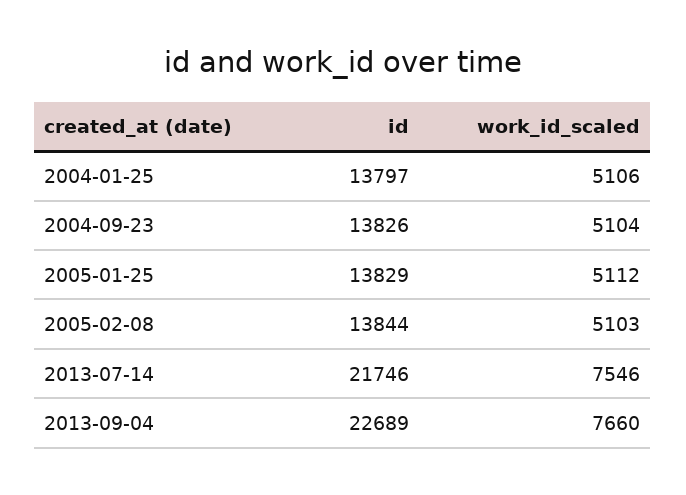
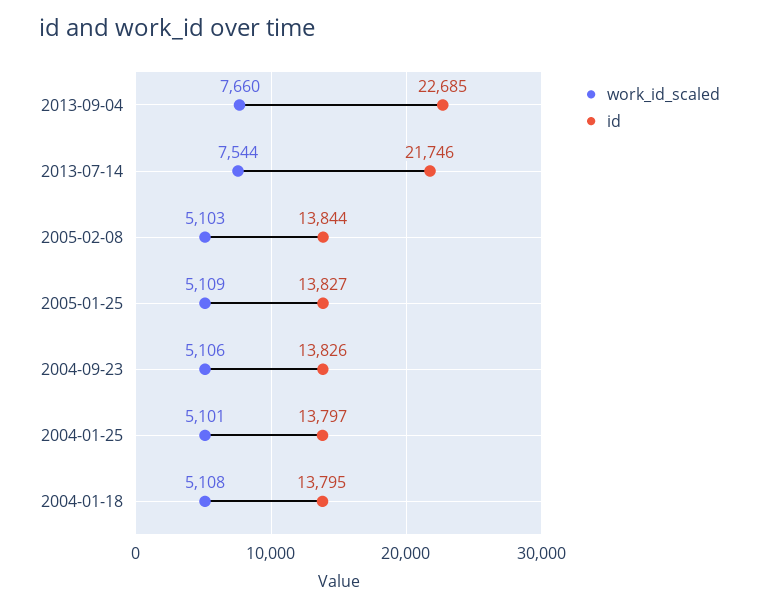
work_id_scaled, 2004-01-25: 5106 -> 5101
work_id_scaled, 2004-09-23: 5104 -> 5106
id, 2005-01-25: 13829 -> 13827
work_id_scaled, 2005-01-25: 5112 -> 5109
work_id_scaled, 2013-07-14: 7546 -> 7544
id, 2013-09-04: 22689 -> 22685
work_id_scaled, 2004-01-18: none -> 5108
id, 2004-01-18: none -> 13795

